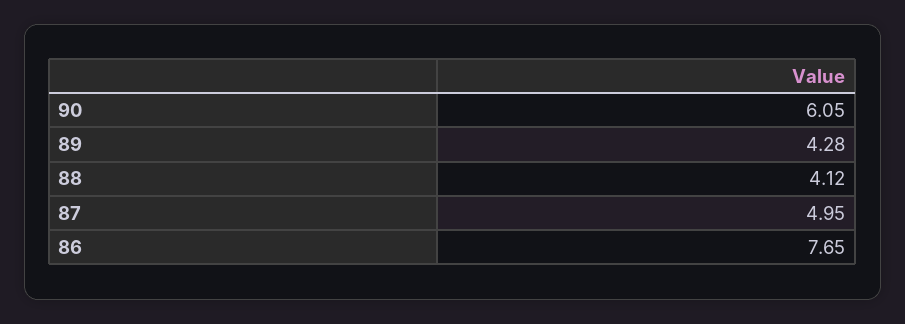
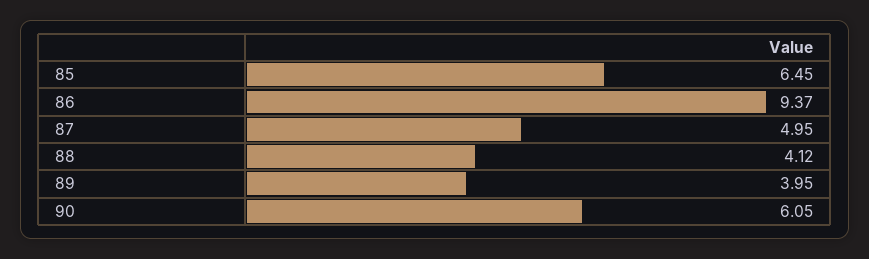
89: 4.28 -> 3.95
86: 7.65 -> 9.37
85: none -> 6.45

